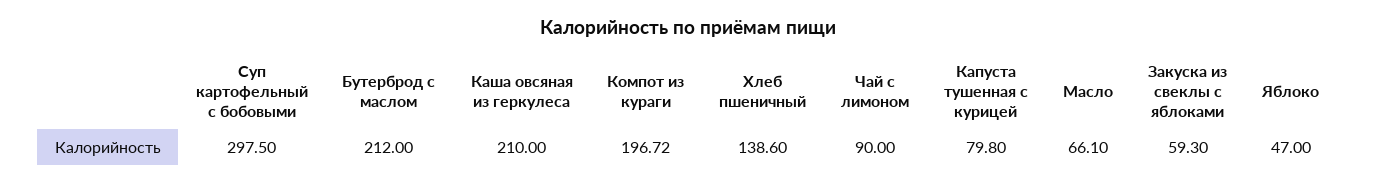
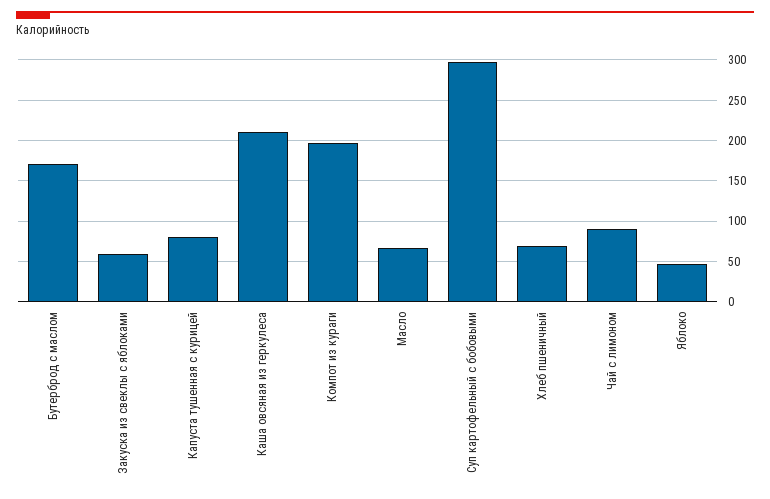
Бутерброд с маслом: 212 -> 170
Хлеб пшеничный: 138.6 -> 70

